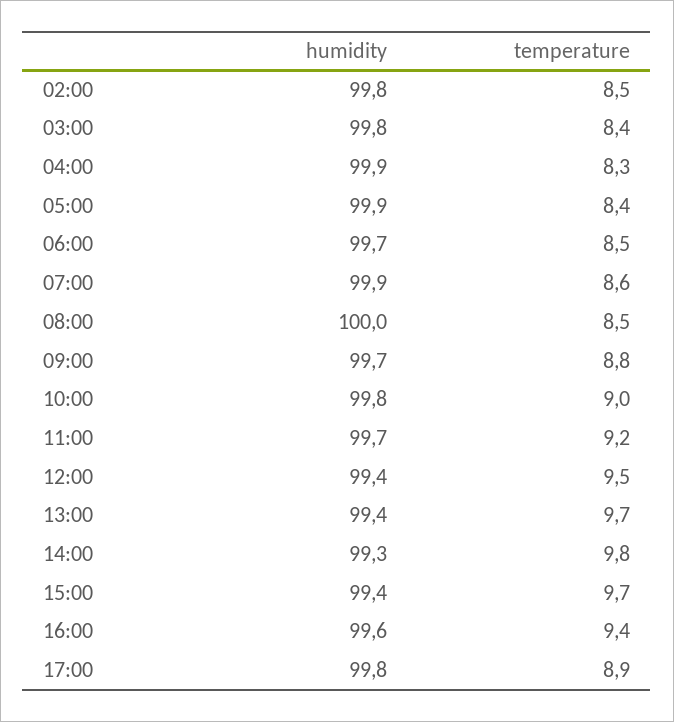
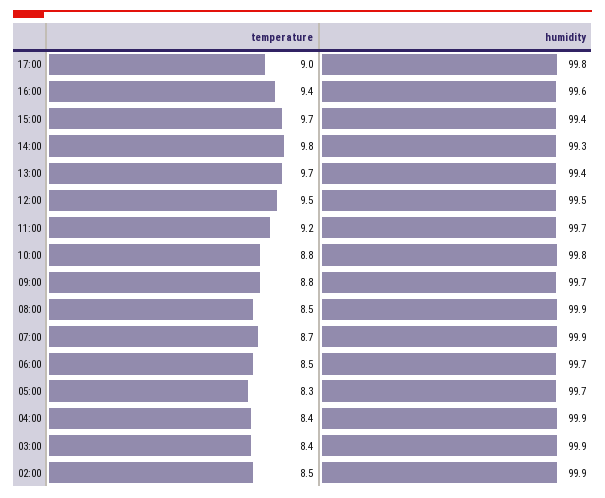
humidity, 02:00: 99.8 -> 99.9
humidity, 03:00: 99.8 -> 99.9
temperature, 04:00: 8.3 -> 8.4
humidity, 05:00: 99.9 -> 99.7
temperature, 05:00: 8.4 -> 8.3
temperature, 07:00: 8.6 -> 8.7
humidity, 08:00: 100 -> 99.9
temperature, 10:00: 9 -> 8.8
humidity, 12:00: 99.4 -> 99.5
temperature, 17:00: 8.9 -> 9

